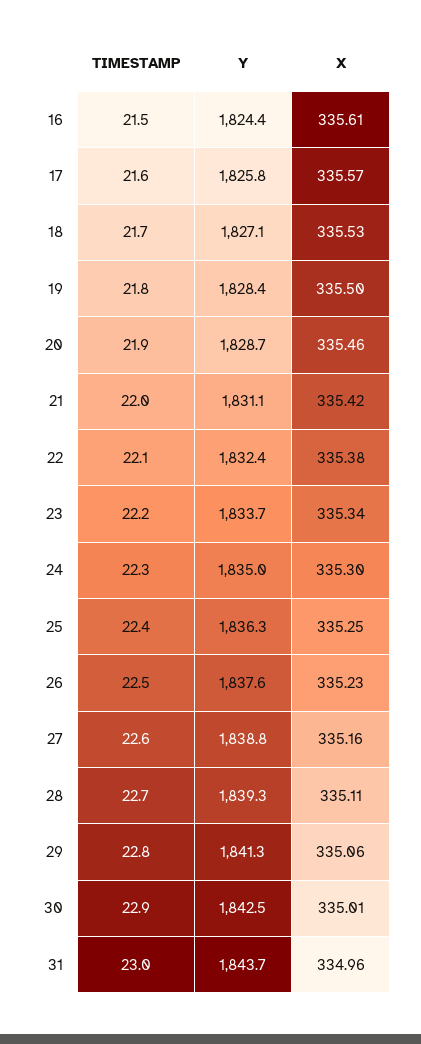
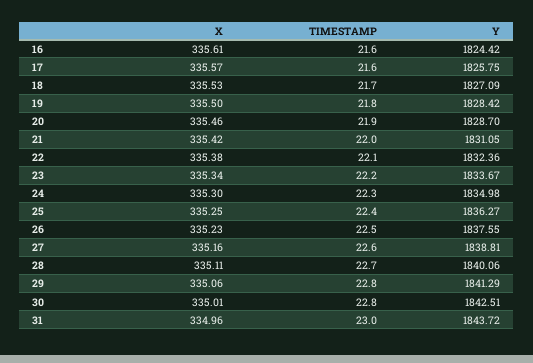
TIMESTAMP, 16: 21.5 -> 21.6
Y, 28: 1839.3 -> 1840.06
TIMESTAMP, 30: 22.9 -> 22.8

